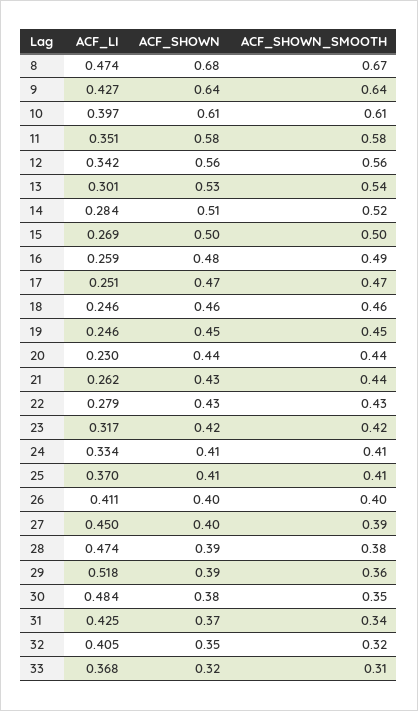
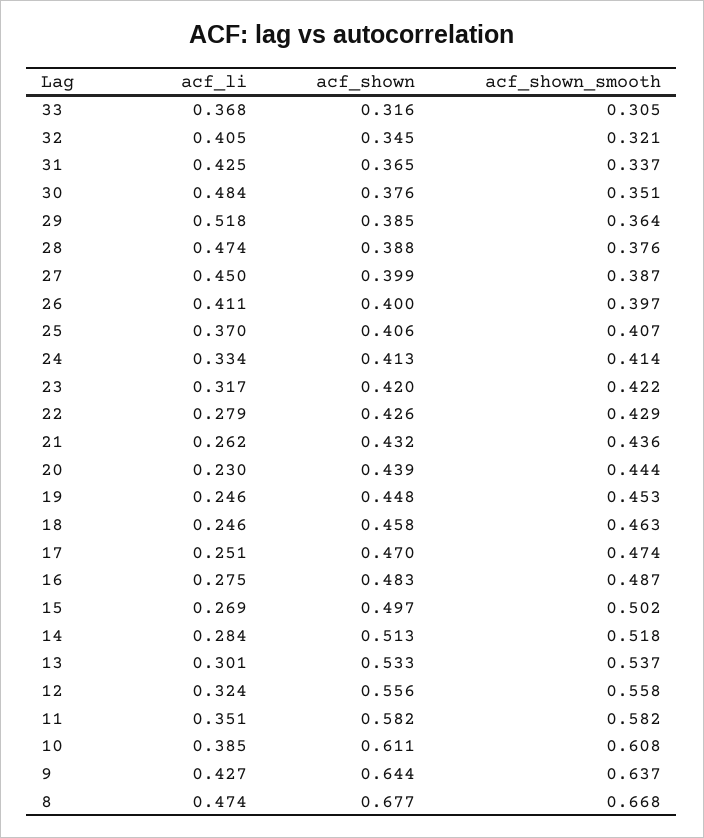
ACF_LI, 10: 0.397 -> 0.385
ACF_LI, 12: 0.342 -> 0.324
ACF_LI, 16: 0.259 -> 0.275

